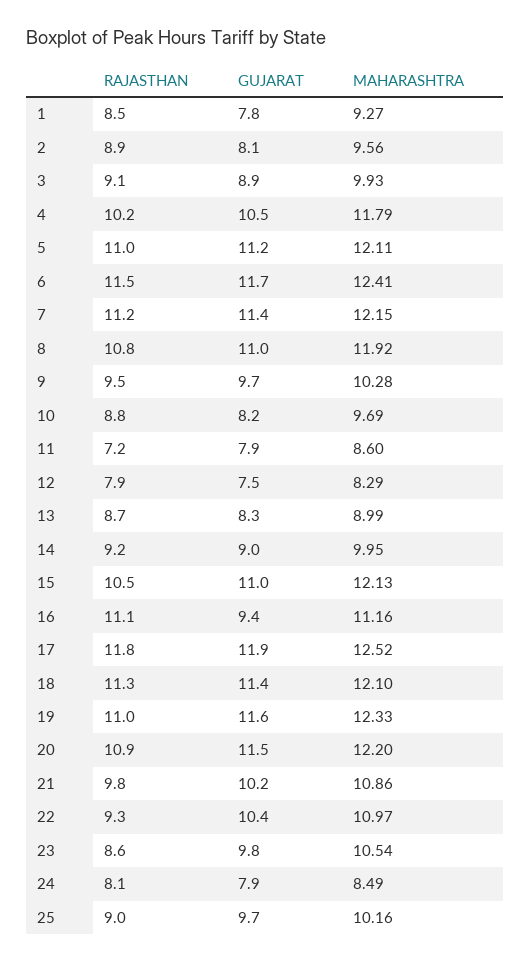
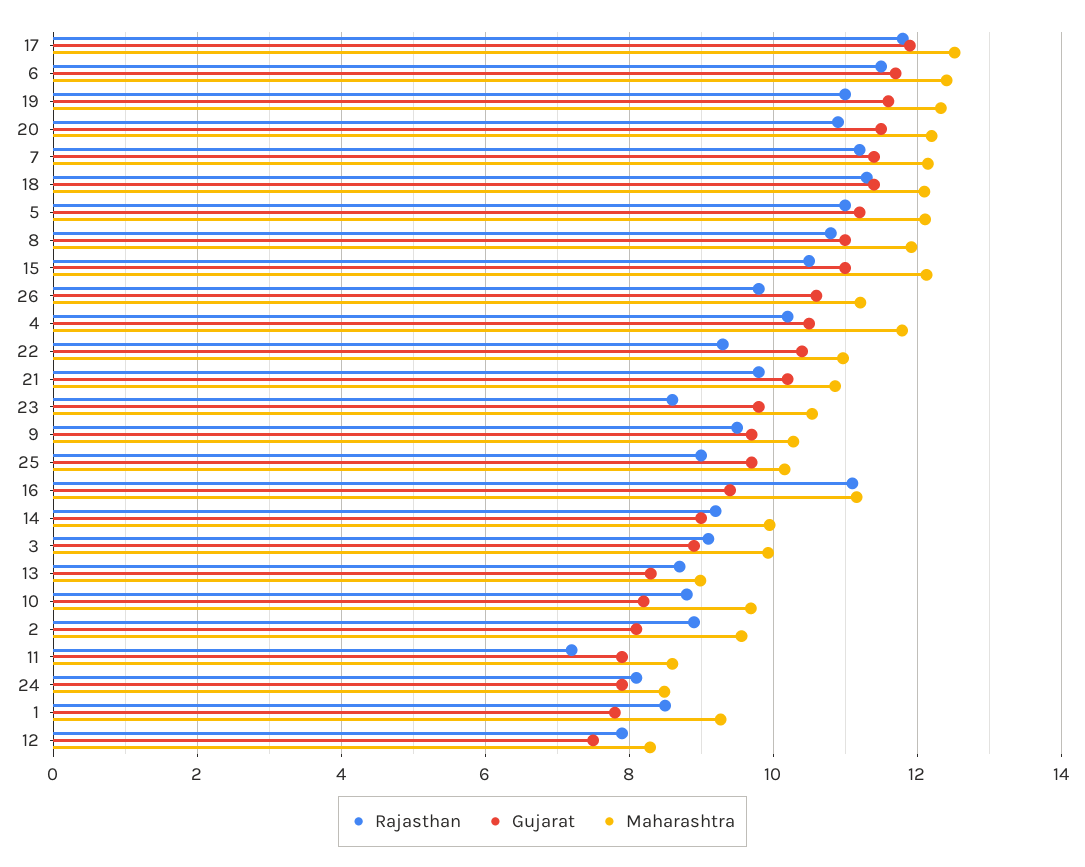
RAJASTHAN, 26: none -> 9.8
GUJARAT, 26: none -> 10.6
MAHARASHTRA, 26: none -> 11.2

